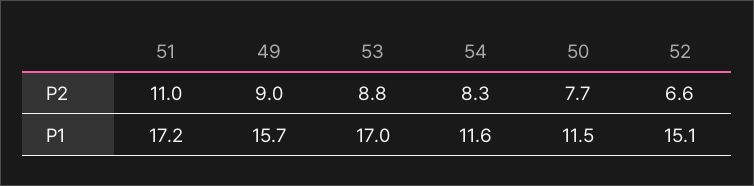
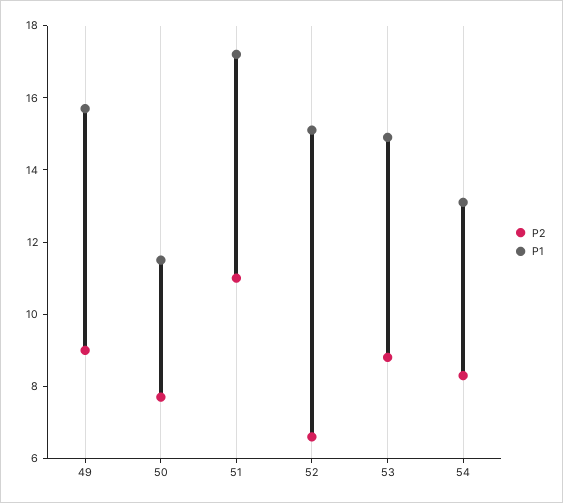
P1, 53: 17 -> 15
P1, 54: 11.6 -> 13

